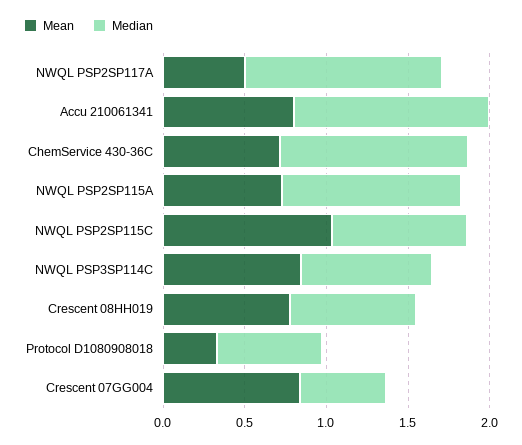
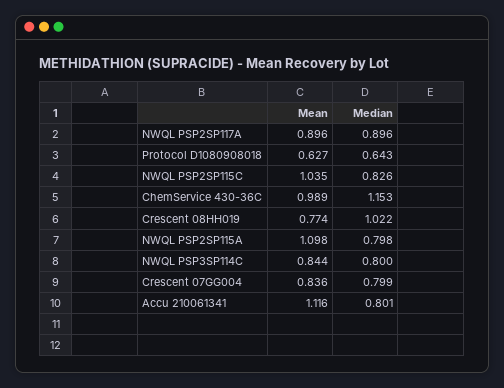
Mean, NWQL PSP2SP117A: 0.5 -> 0.896
Median, NWQL PSP2SP117A: 1.2 -> 0.896
Mean, Accu 210061341: 0.8 -> 1.116
Median, Accu 210061341: 1.2 -> 0.801
Mean, ChemService 430-36C: 0.7 -> 0.989
Mean, NWQL PSP2SP115A: 0.7 -> 1.098
Median, NWQL PSP2SP115A: 1.1 -> 0.798
Median, Crescent 08HH019: 0.8 -> 1.022
Mean, Protocol D1080908018: 0.3 -> 0.627
Median, Crescent 07GG004: 0.5 -> 0.799

